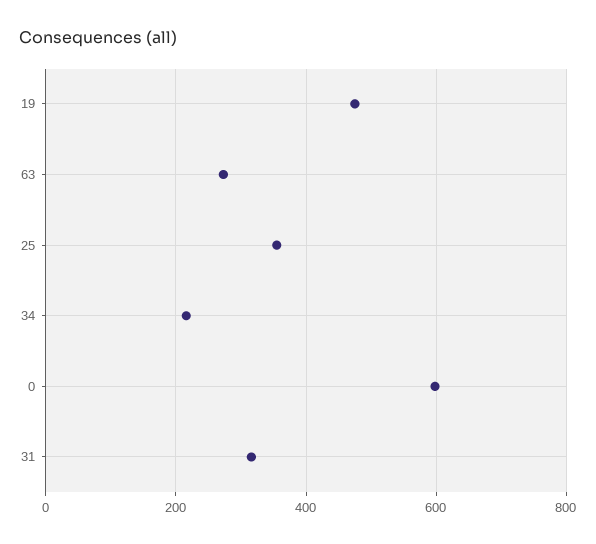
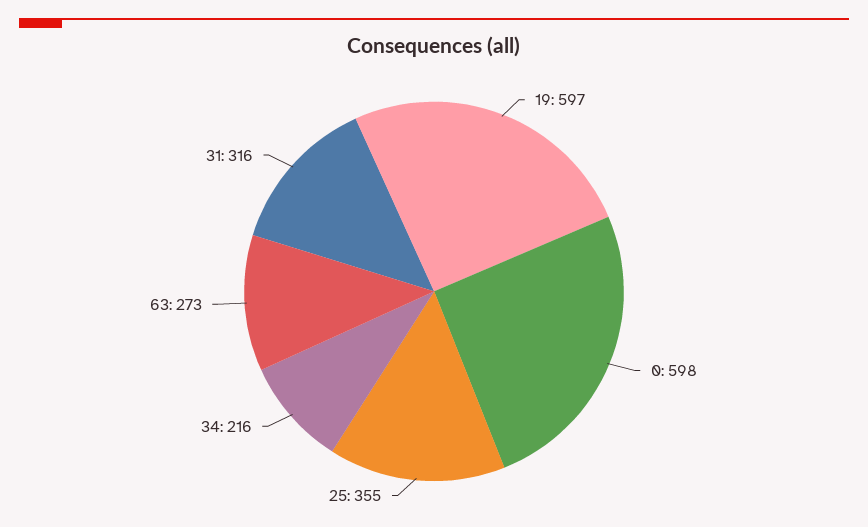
19: 480 -> 597

